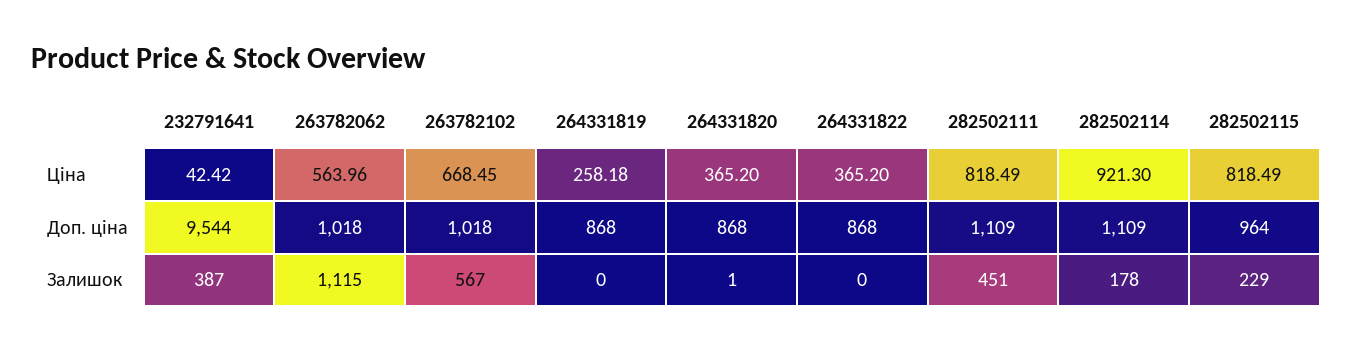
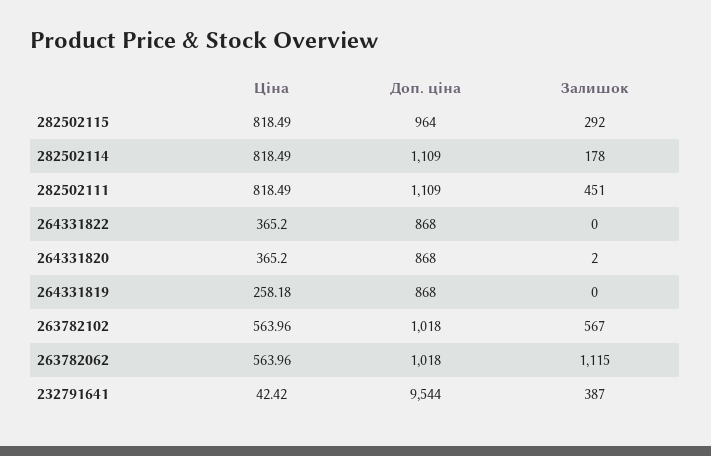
263782102, Ціна: 668.45 -> 563.96
282502114, Ціна: 921.3 -> 818.49
264331820, Залишок: 1 -> 2
282502115, Залишок: 229 -> 292

